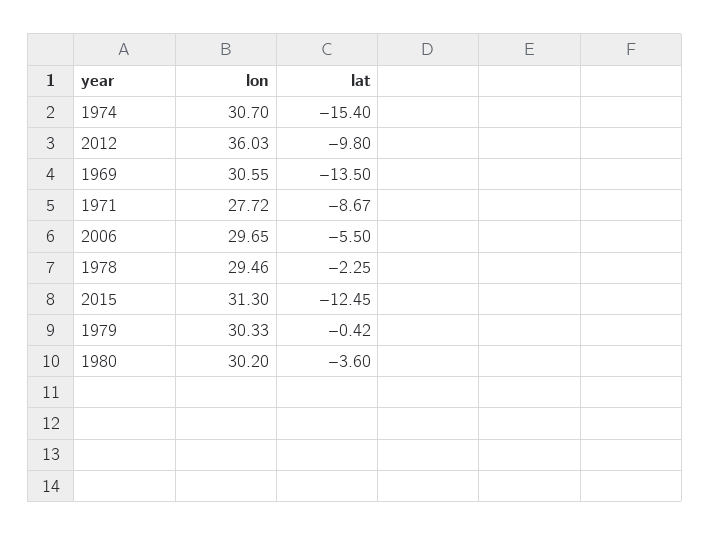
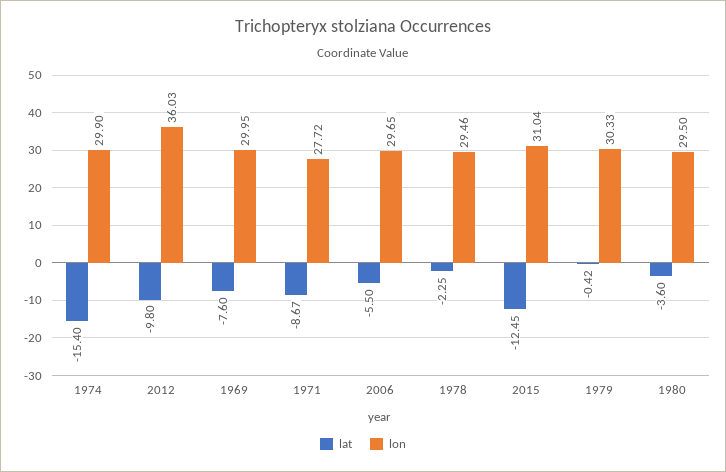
lon, 1974: 30.7 -> 29.9
lon, 1969: 30.55 -> 29.95
lat, 1969: -13.5 -> -7.6
lon, 2015: 31.3 -> 31.04
lon, 1980: 30.2 -> 29.5

